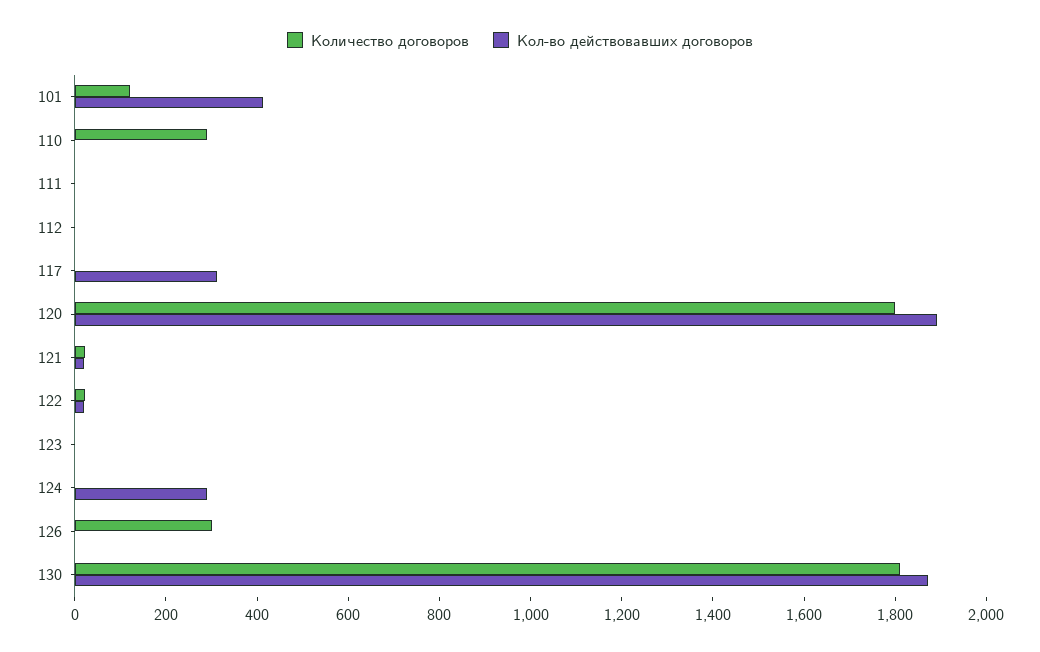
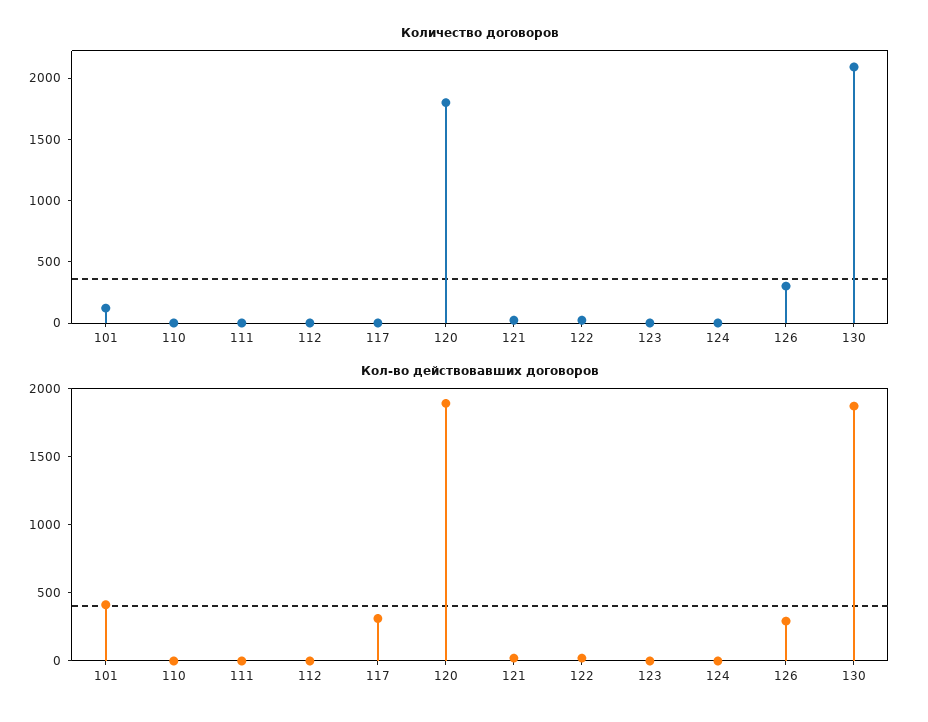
Количество договоров, 110: 300 -> 0
Кол-во действовавших договоров, 124: 300 -> 0
Кол-во действовавших договоров, 126: 0 -> 300
Количество договоров, 130: 1800 -> 2100

